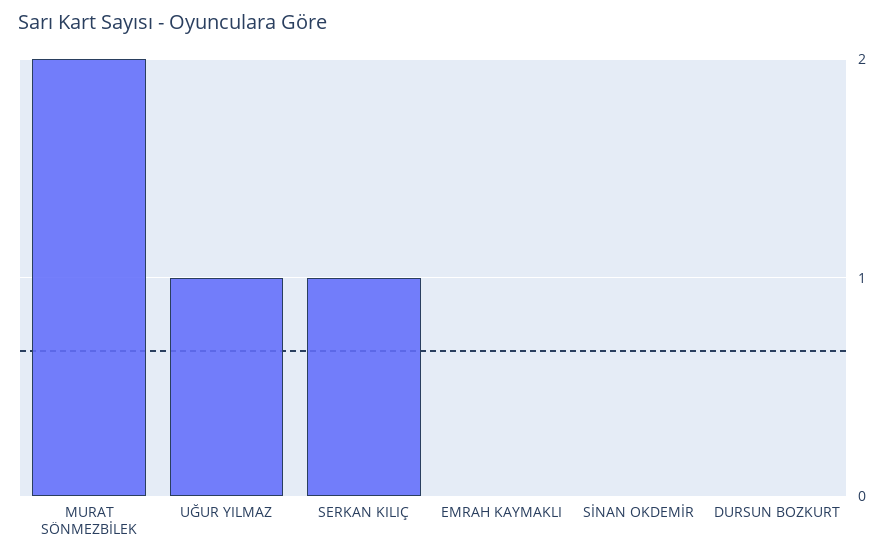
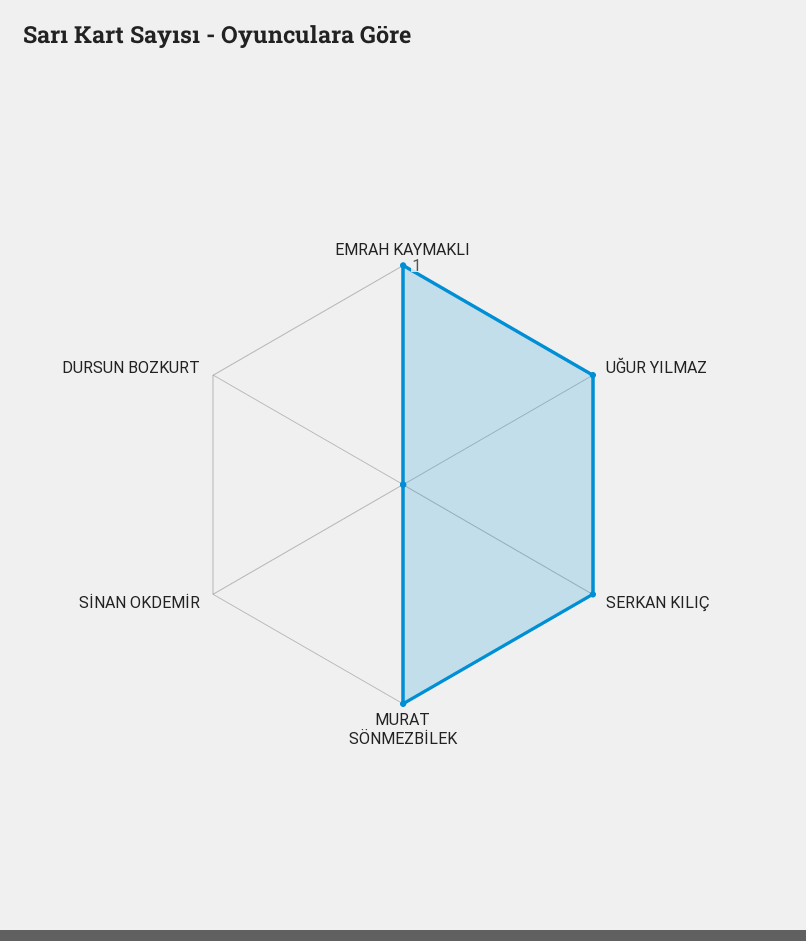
MURAT SÖNMEZBİLEK: 2 -> 1
EMRAH KAYMAKLI: 0 -> 1

